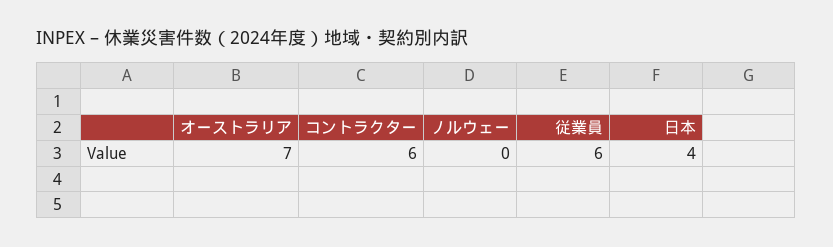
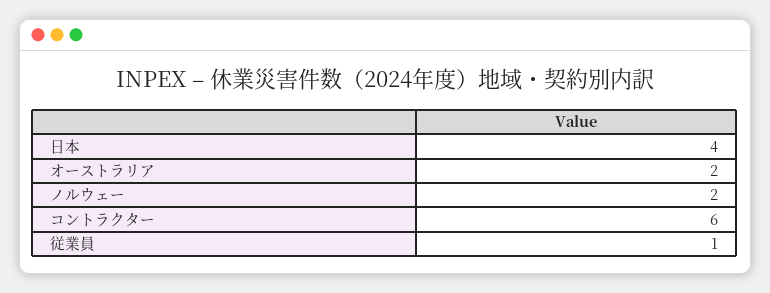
オーストラリア: 7 -> 2
ノルウェー: 0 -> 2
従業員: 6 -> 1

